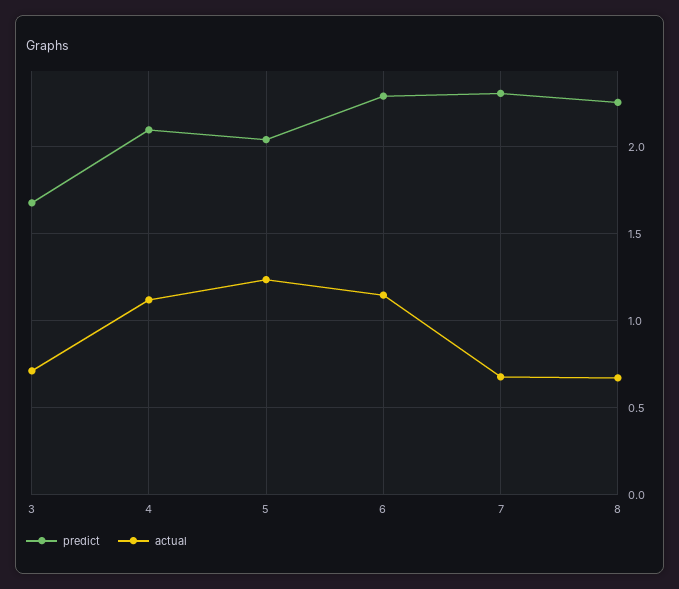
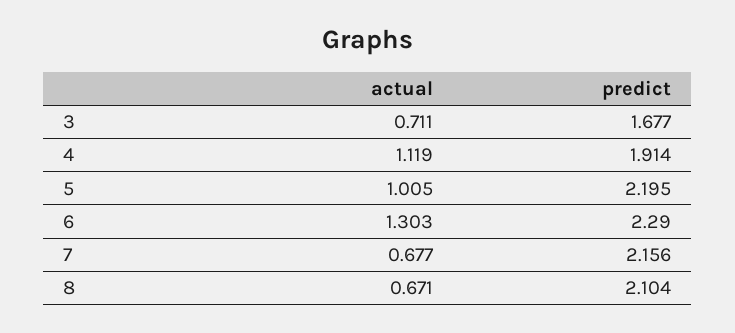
predict, 4: 2.1 -> 1.914
predict, 5: 2.05 -> 2.195
actual, 5: 1.25 -> 1.005
actual, 6: 1.15 -> 1.303
predict, 7: 2.3 -> 2.156
predict, 8: 2.25 -> 2.104

